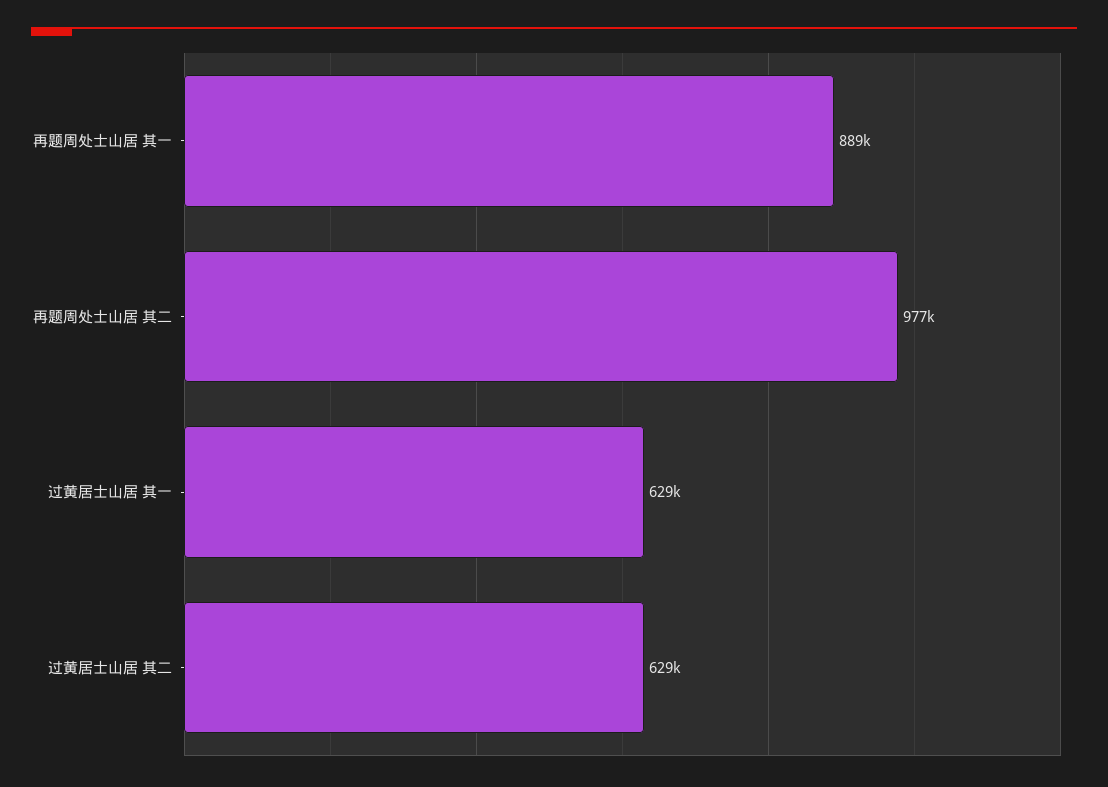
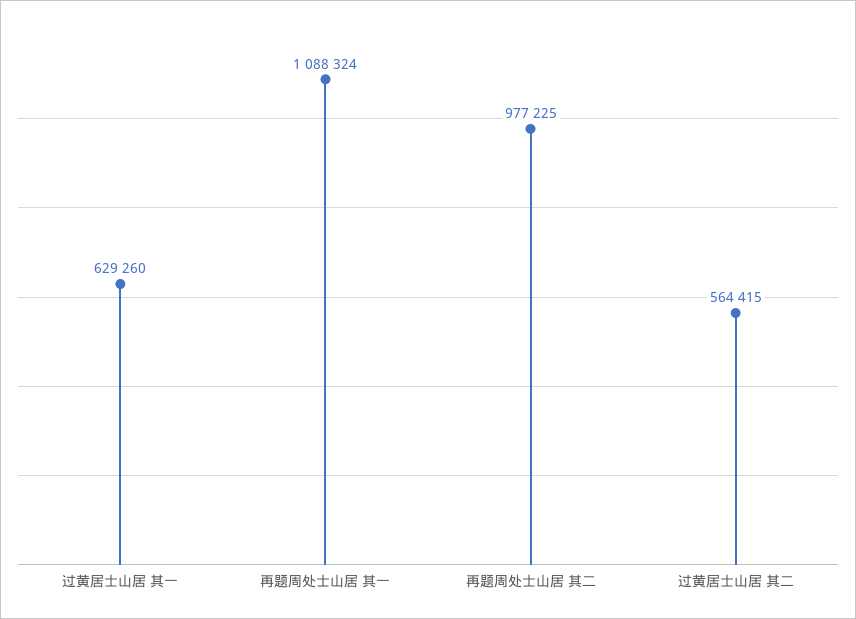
再题周处士山居 其一: 889000 -> 1088324
过黄居士山居 其二: 629000 -> 564415

